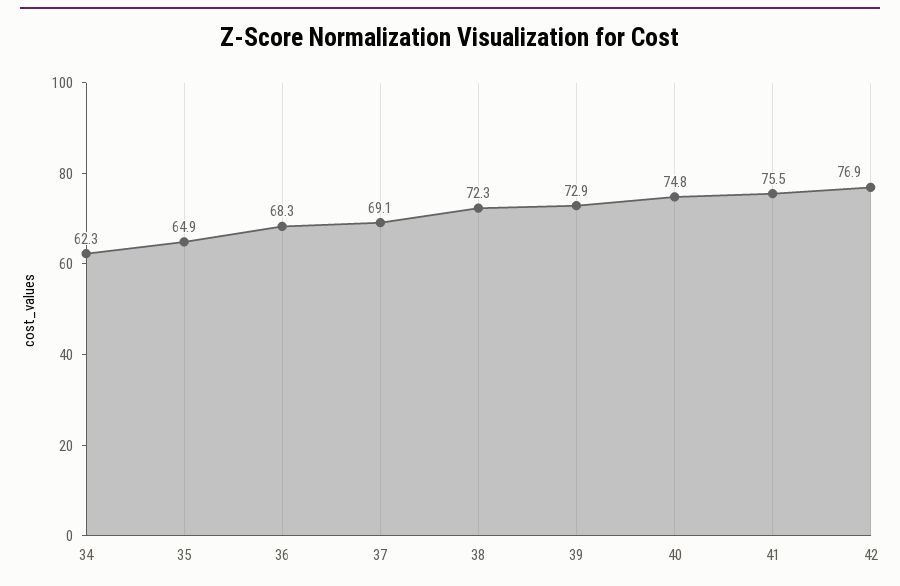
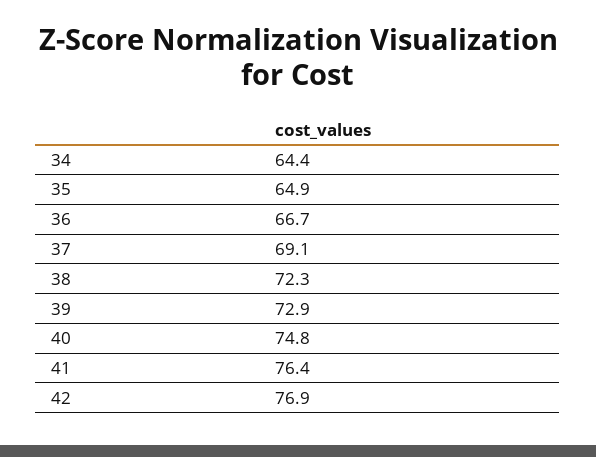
34: 62.3 -> 64.4
36: 68.3 -> 66.7
41: 75.5 -> 76.4

